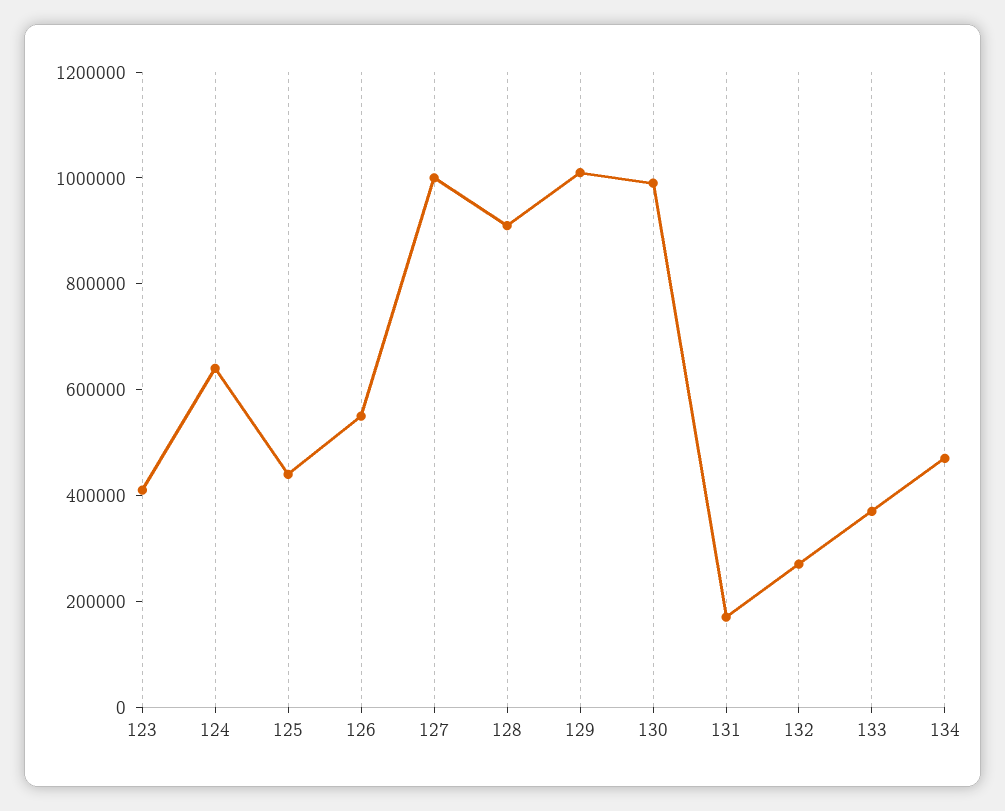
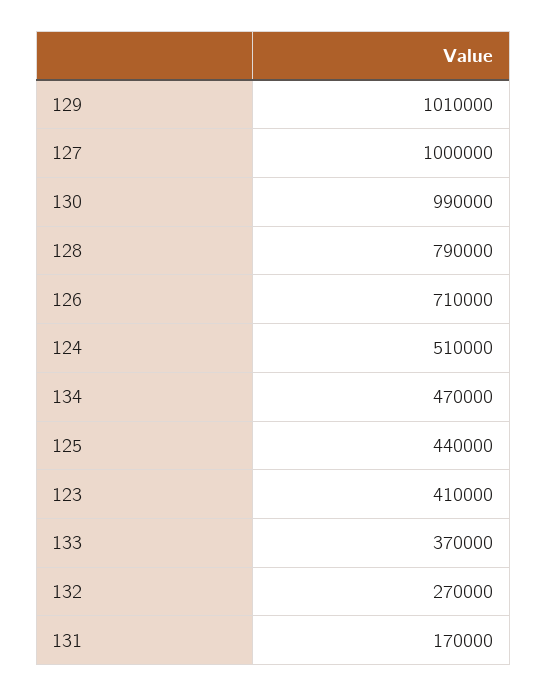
124: 650000 -> 510000
126: 550000 -> 710000
128: 900000 -> 790000

